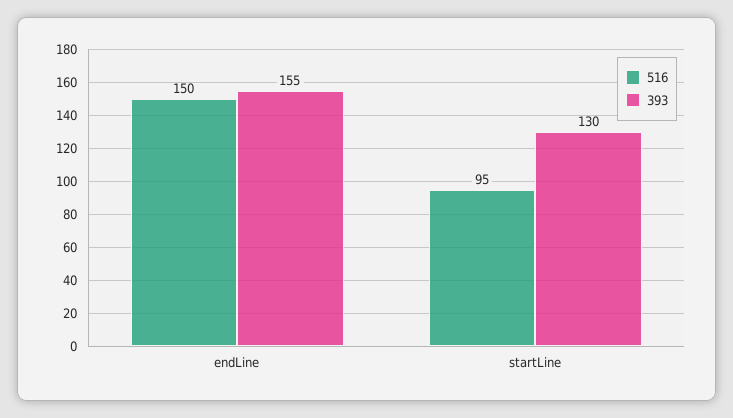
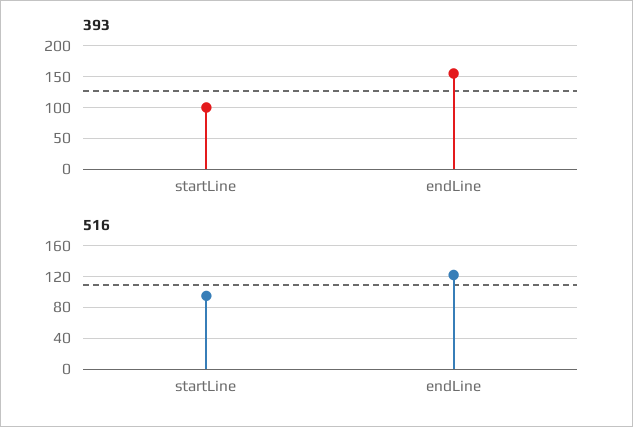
516, endLine: 150 -> 120
393, startLine: 130 -> 100

